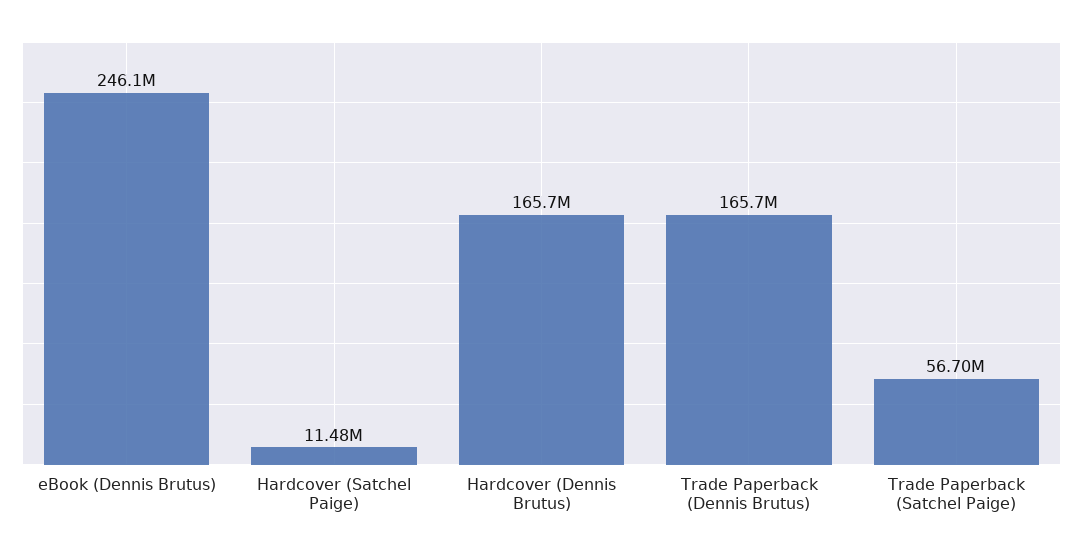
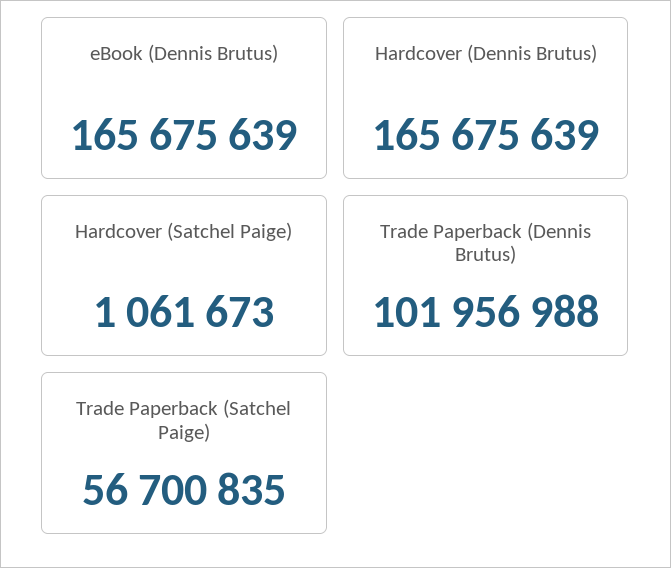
eBook (Dennis Brutus): 246100000 -> 165675639
Hardcover (Satchel Paige): 11480000 -> 1061673
Trade Paperback (Dennis Brutus): 165700000 -> 101956988

